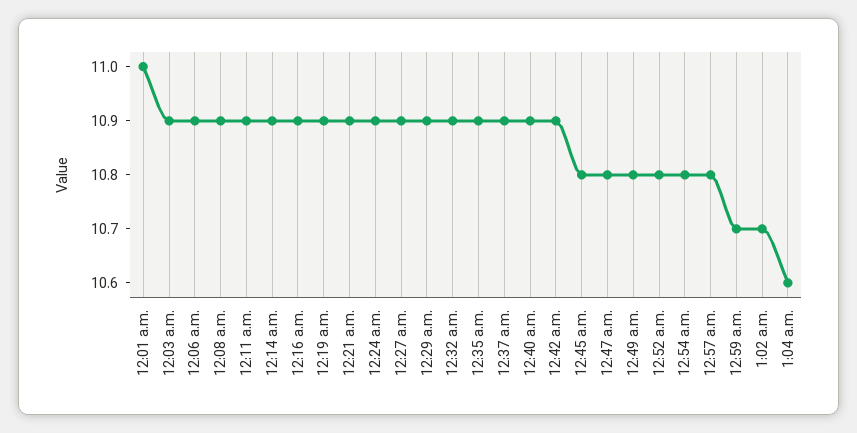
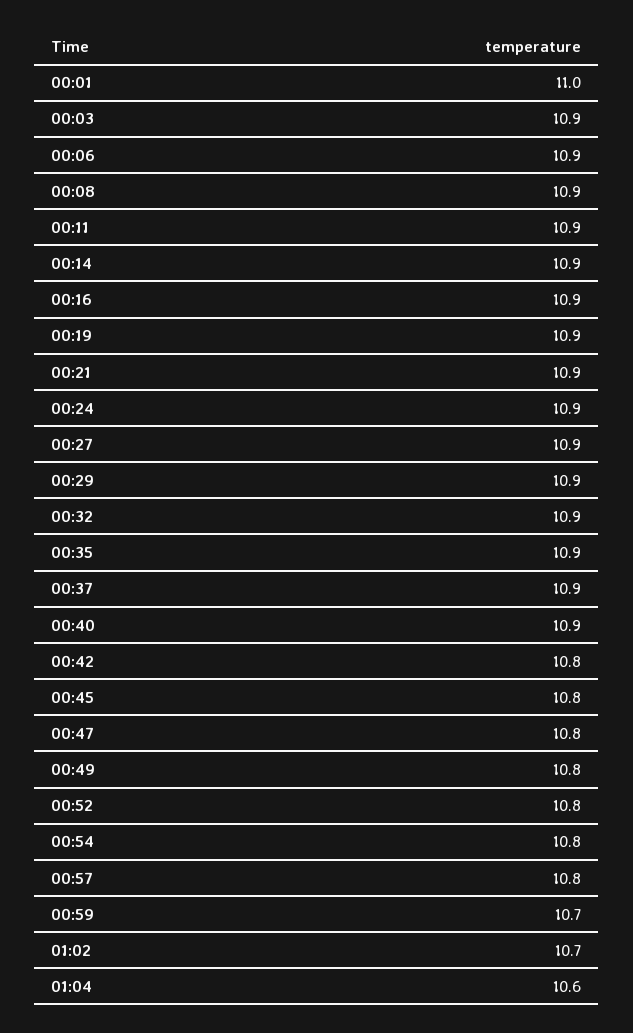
12:42 a.m.: 10.9 -> 10.8

